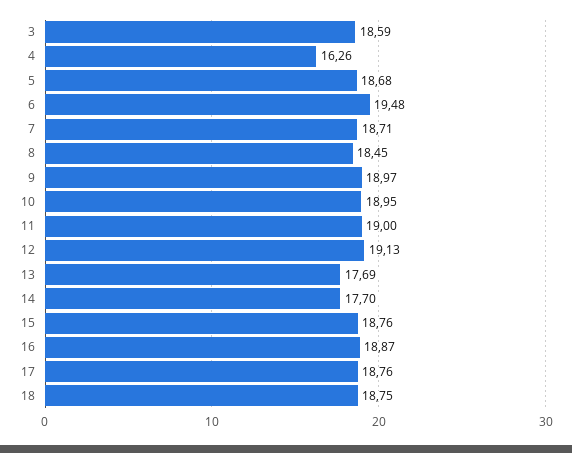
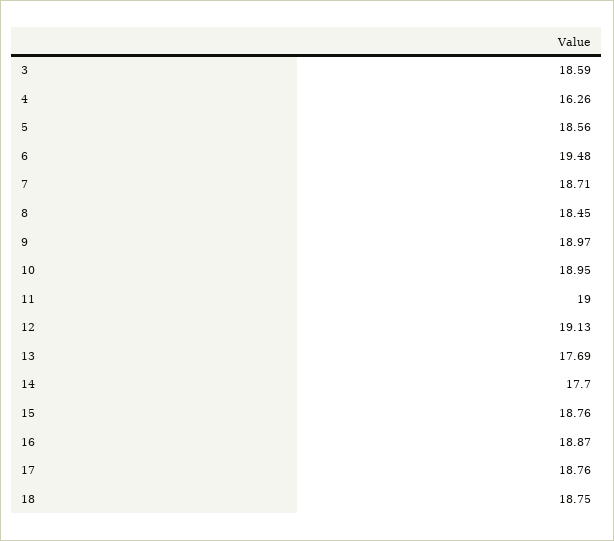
5: 18.68 -> 18.56

